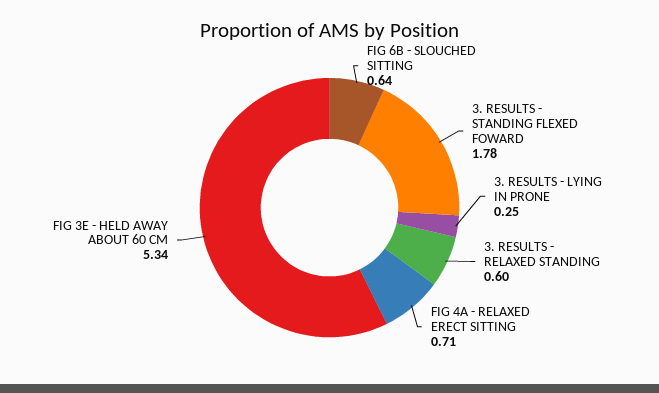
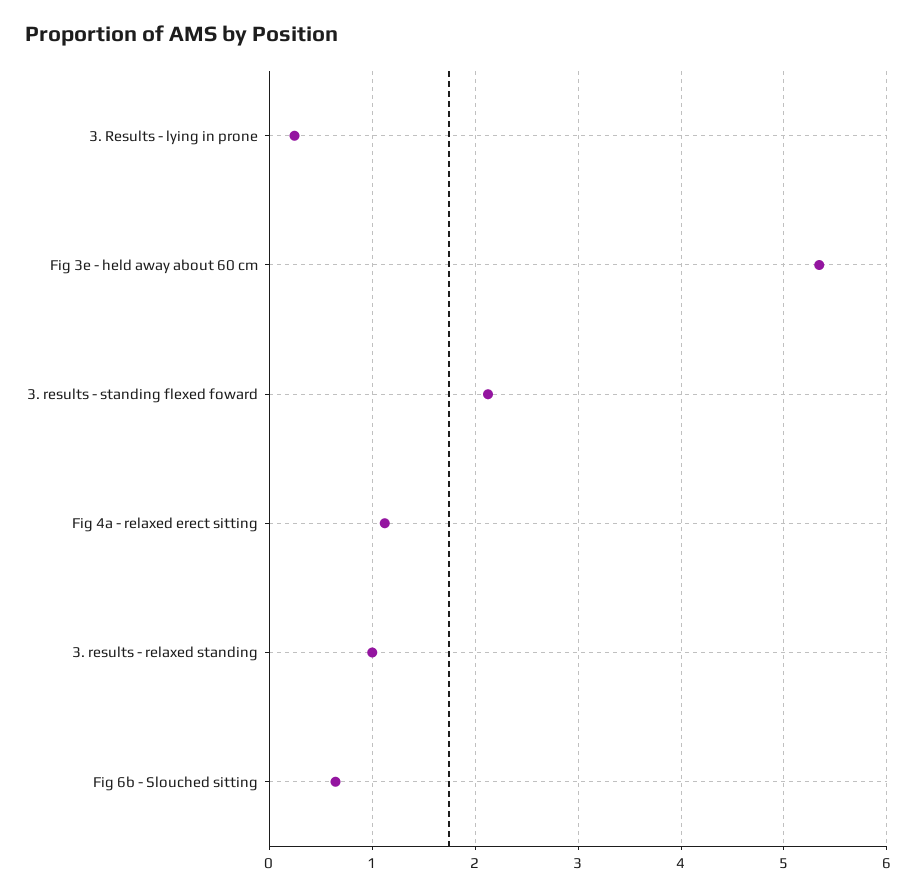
3. RESULTS - STANDING FLEXED FOWARD: 1.78 -> 2.1
3. RESULTS - RELAXED STANDING: 0.6 -> 1
FIG 4A - RELAXED ERECT SITTING: 0.71 -> 1.1

